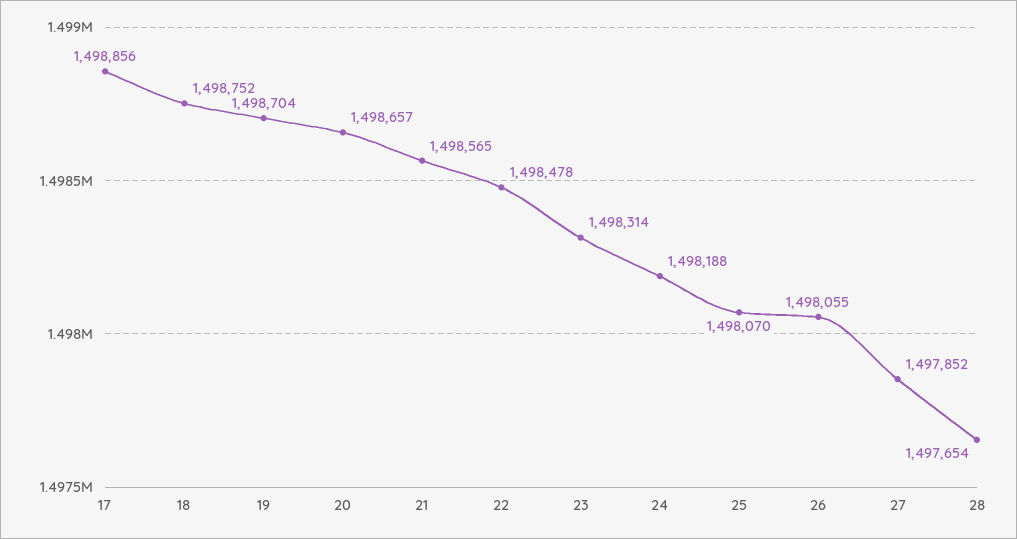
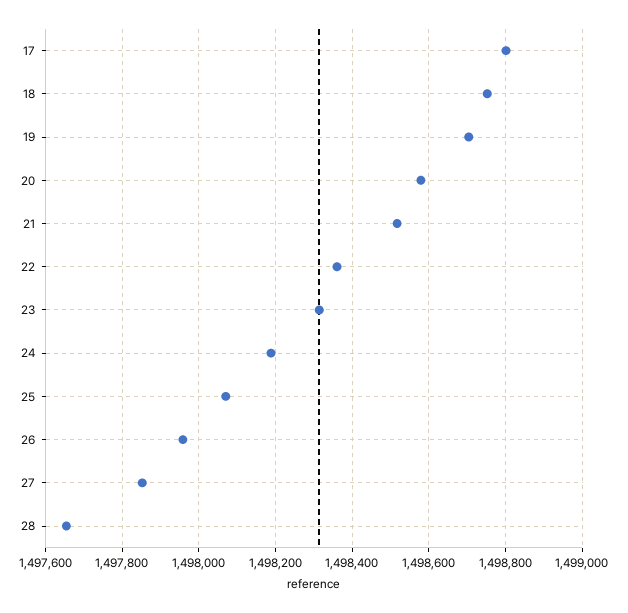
17: 1498856 -> 1498800
20: 1498657 -> 1498580
21: 1498565 -> 1498520
22: 1498478 -> 1498360
26: 1498055 -> 1497960

